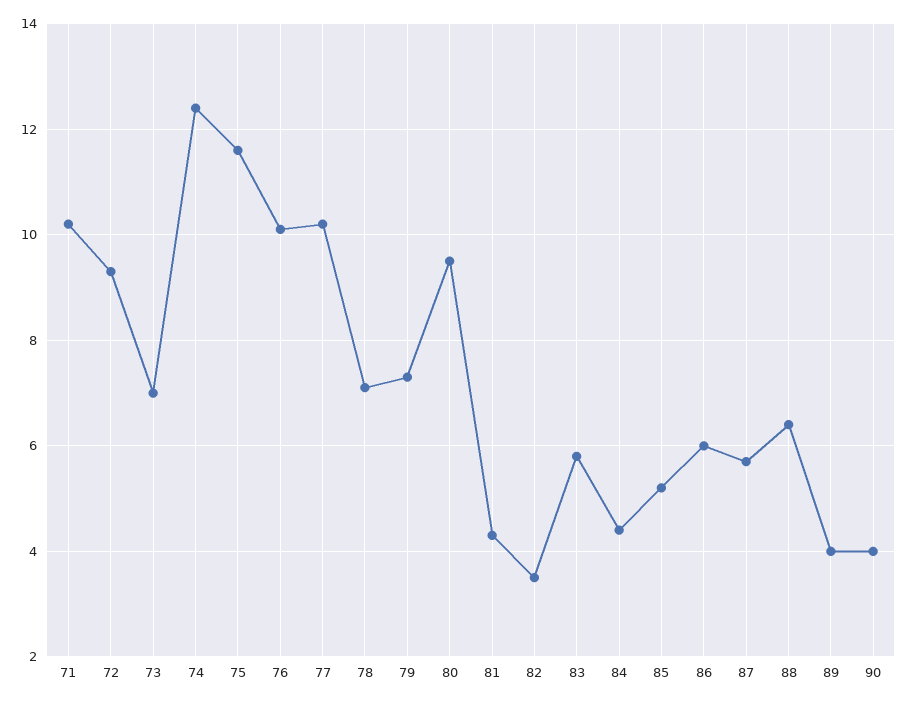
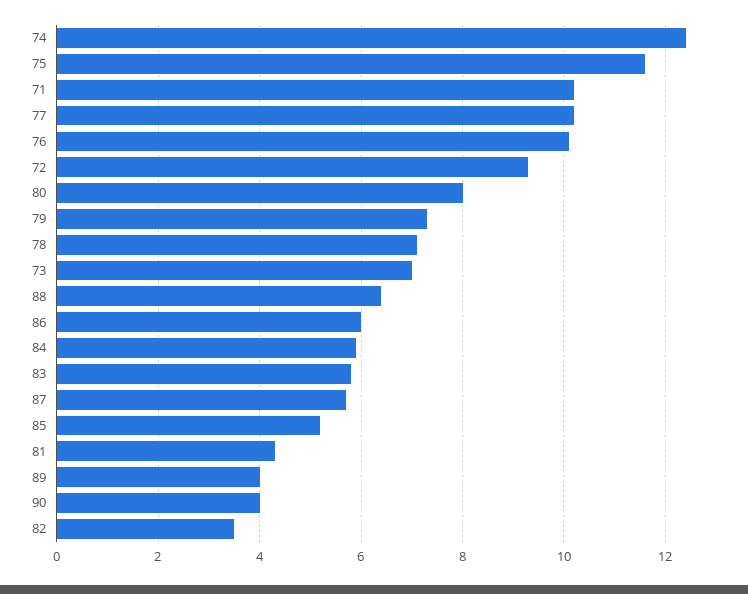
80: 9.5 -> 8
84: 4.5 -> 6

